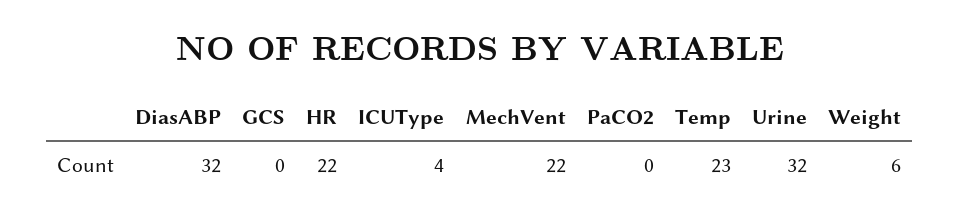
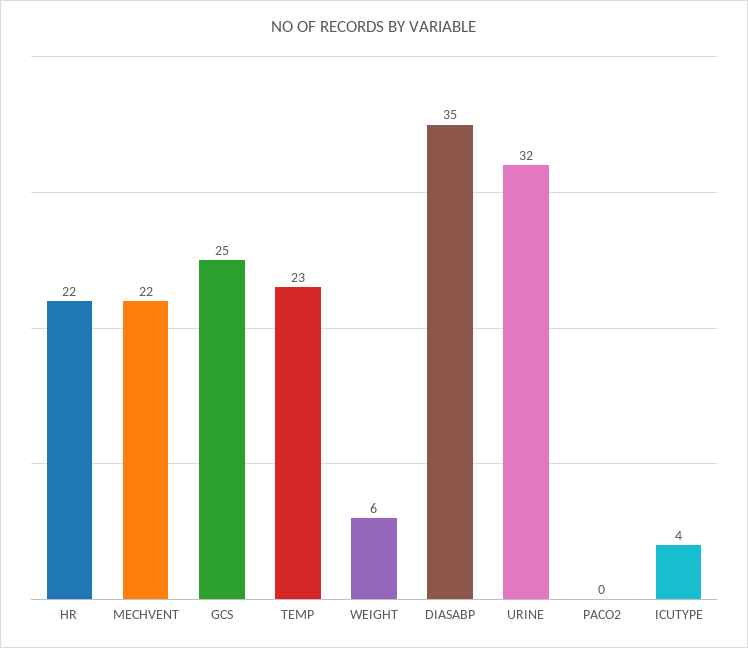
DiasABP: 32 -> 35
GCS: 0 -> 25

